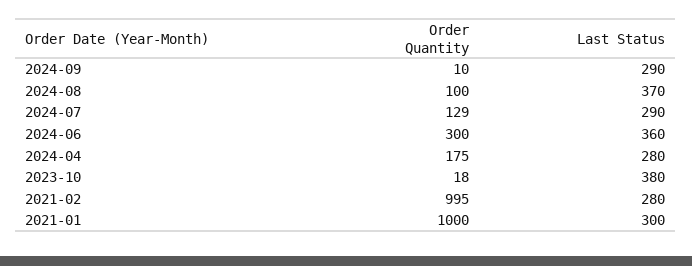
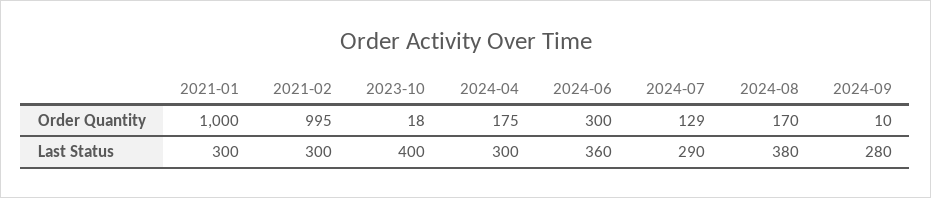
Last Status, 2024-09: 290 -> 280
Order Quantity, 2024-08: 100 -> 170
Last Status, 2024-08: 370 -> 380
Last Status, 2024-04: 280 -> 300
Last Status, 2023-10: 380 -> 400
Last Status, 2021-02: 280 -> 300

